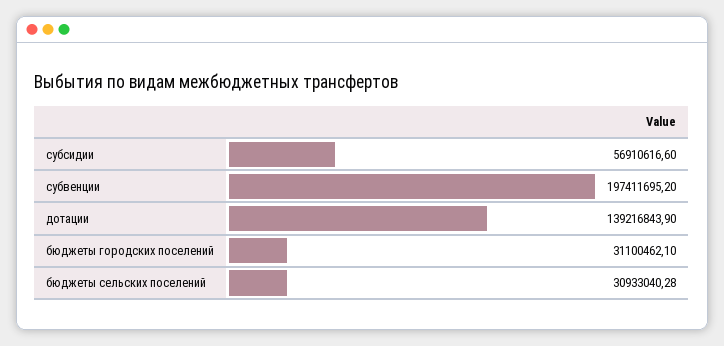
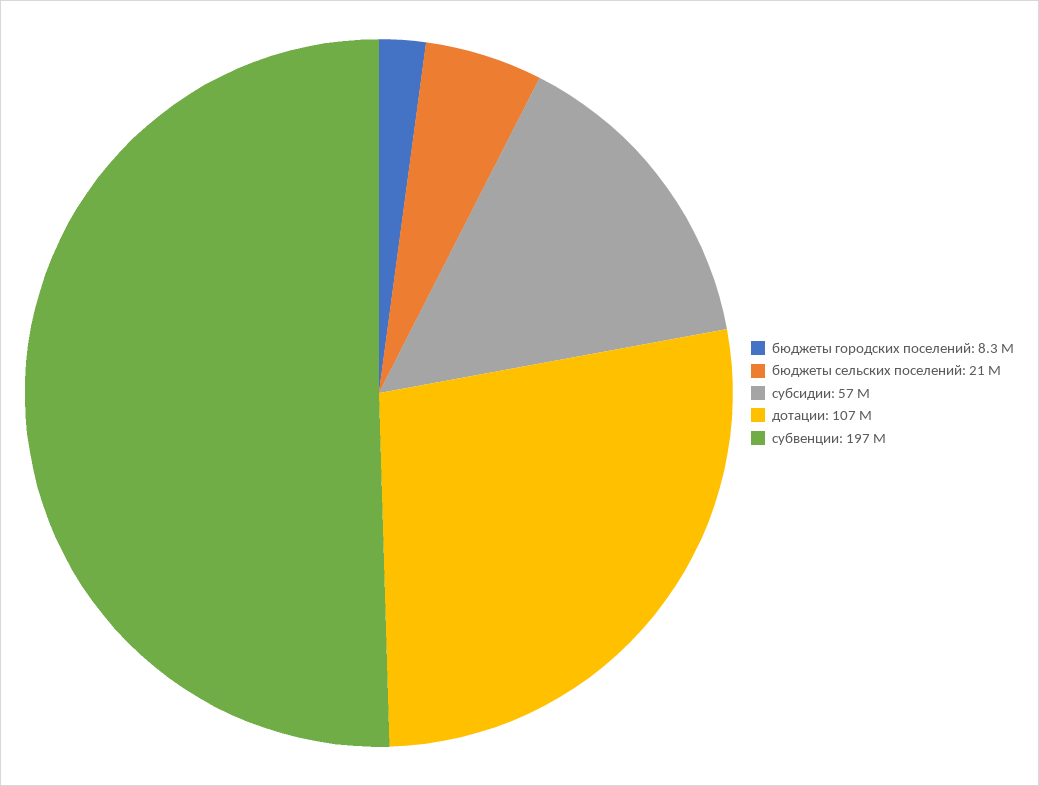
дотации: 139216843.9 -> 107000000
бюджеты городских поселений: 31100462.1 -> 8300000
бюджеты сельских поселений: 30933040.28 -> 21000000

